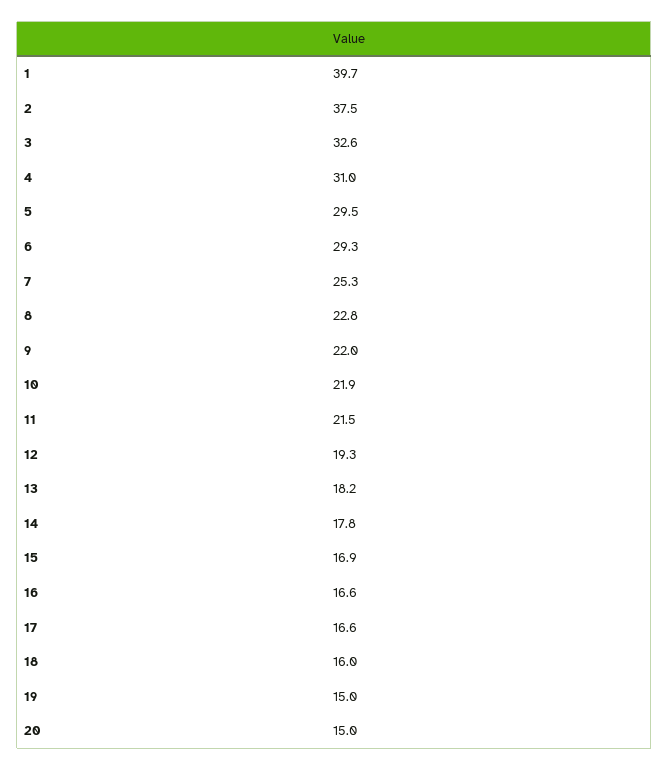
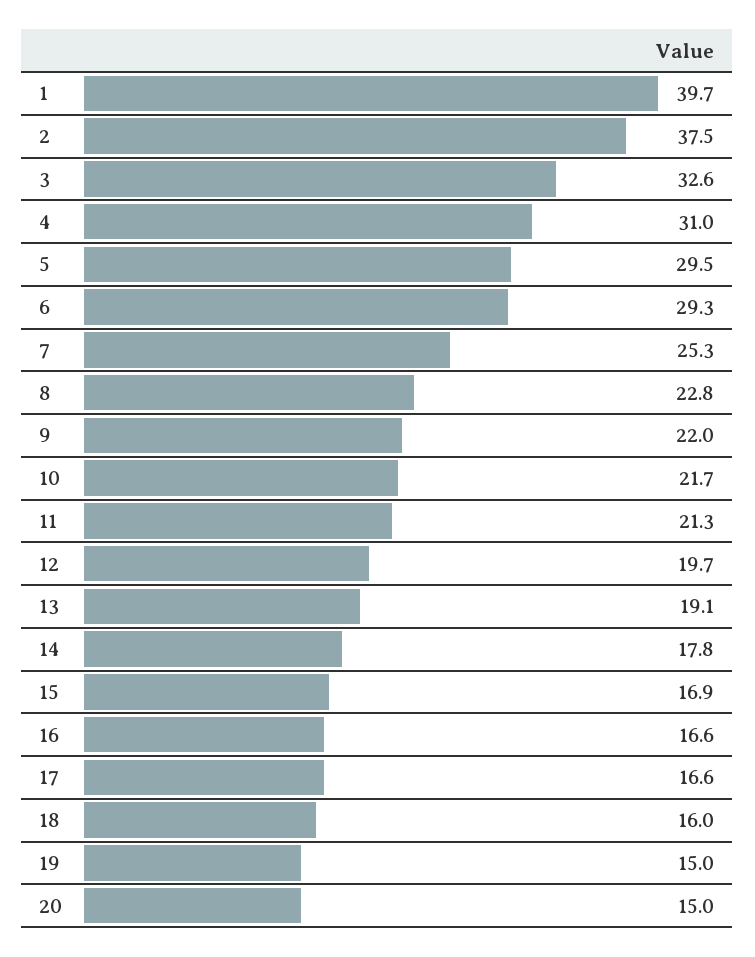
10: 21.9 -> 21.7
11: 21.5 -> 21.3
12: 19.3 -> 19.7
13: 18.2 -> 19.1

